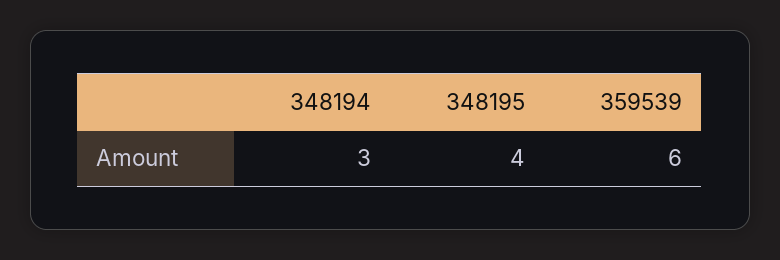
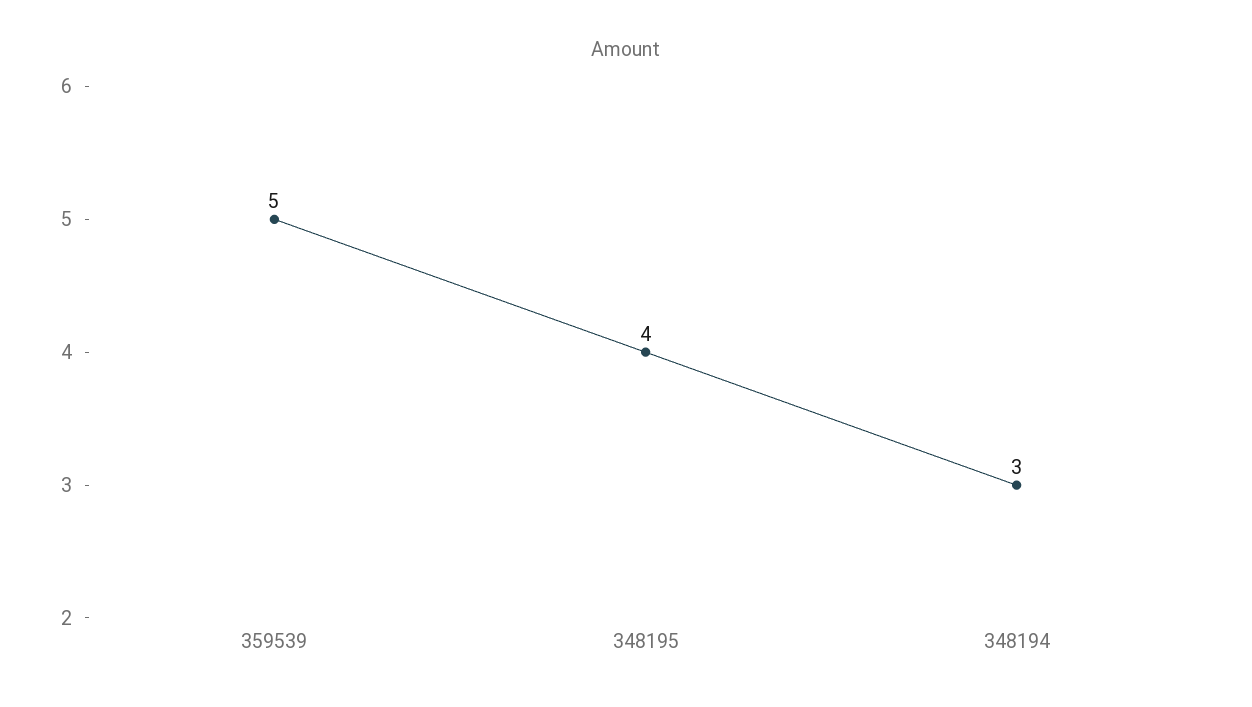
359539: 6 -> 5

